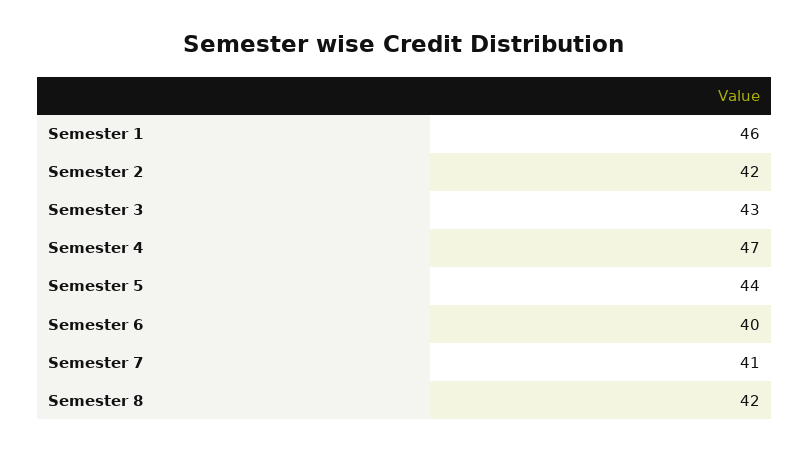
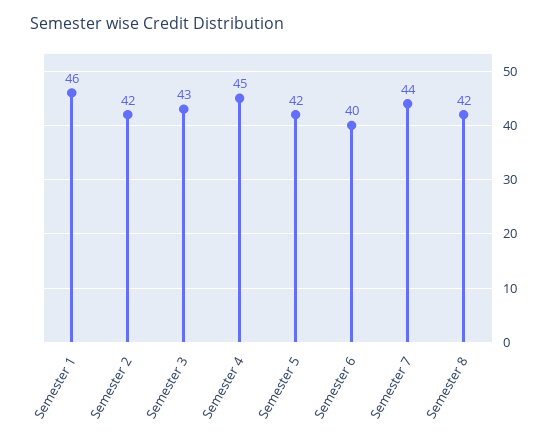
Semester 4: 47 -> 45
Semester 5: 44 -> 42
Semester 7: 41 -> 44

